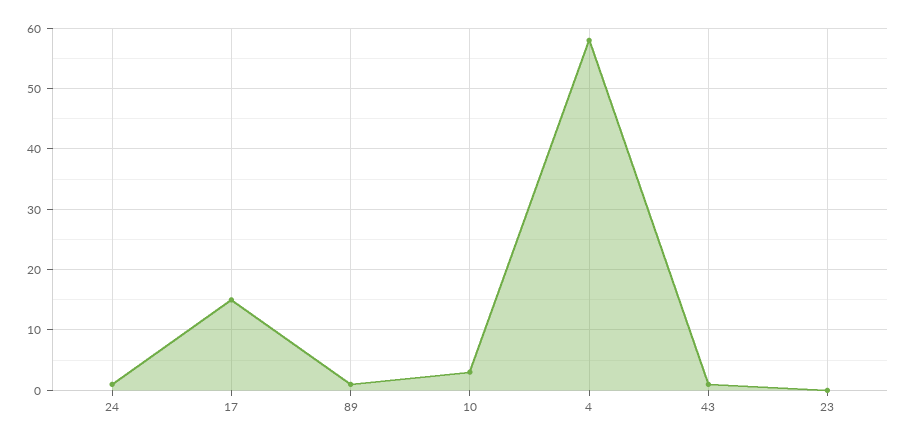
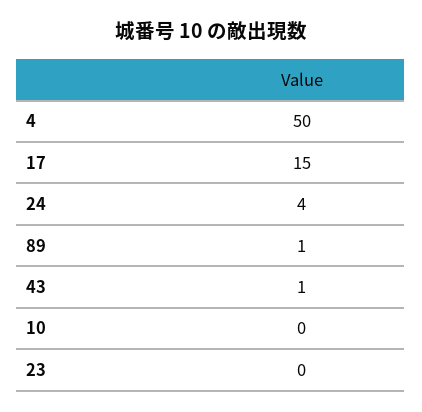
24: 1 -> 4
10: 3 -> 0
4: 58 -> 50

